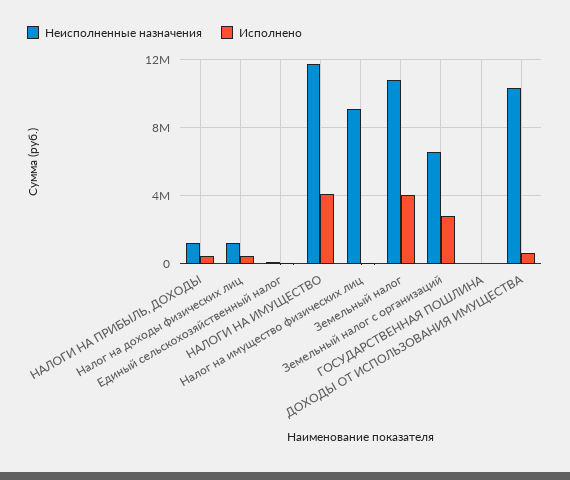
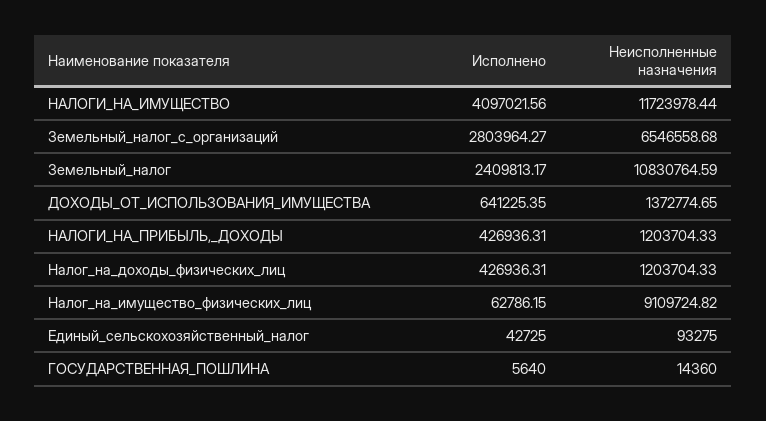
Исполнено, Земельный налог: 4000000 -> 2409813.17
Неисполненные назначения, ДОХОДЫ ОТ ИСПОЛЬЗОВАНИЯ ИМУЩЕСТВА: 10500000 -> 1372774.65

